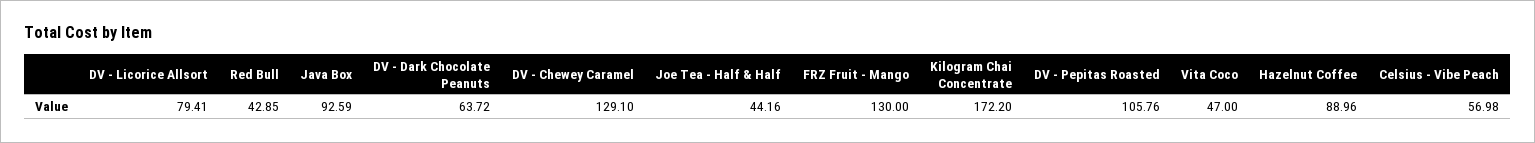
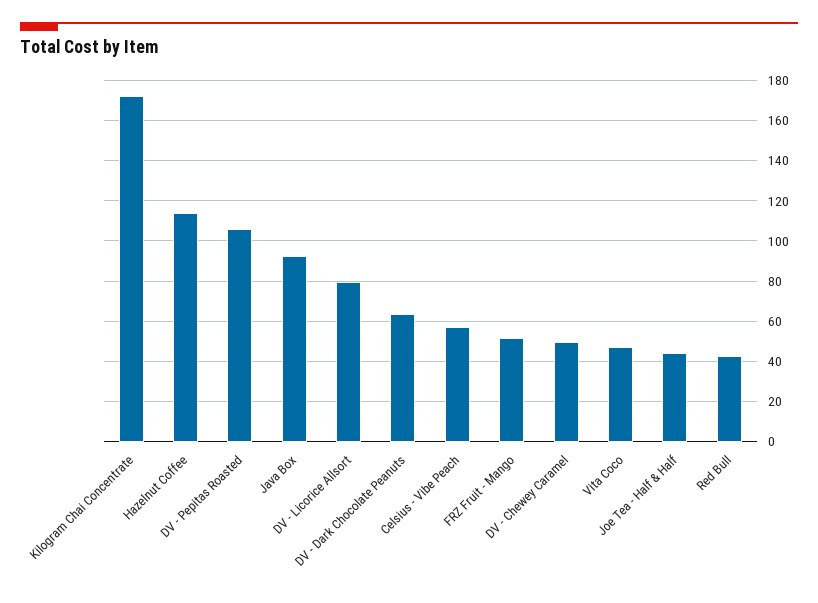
DV - Chewey Caramel: 129.1 -> 50
FRZ Fruit - Mango: 130 -> 50
Hazelnut Coffee: 88.96 -> 115

